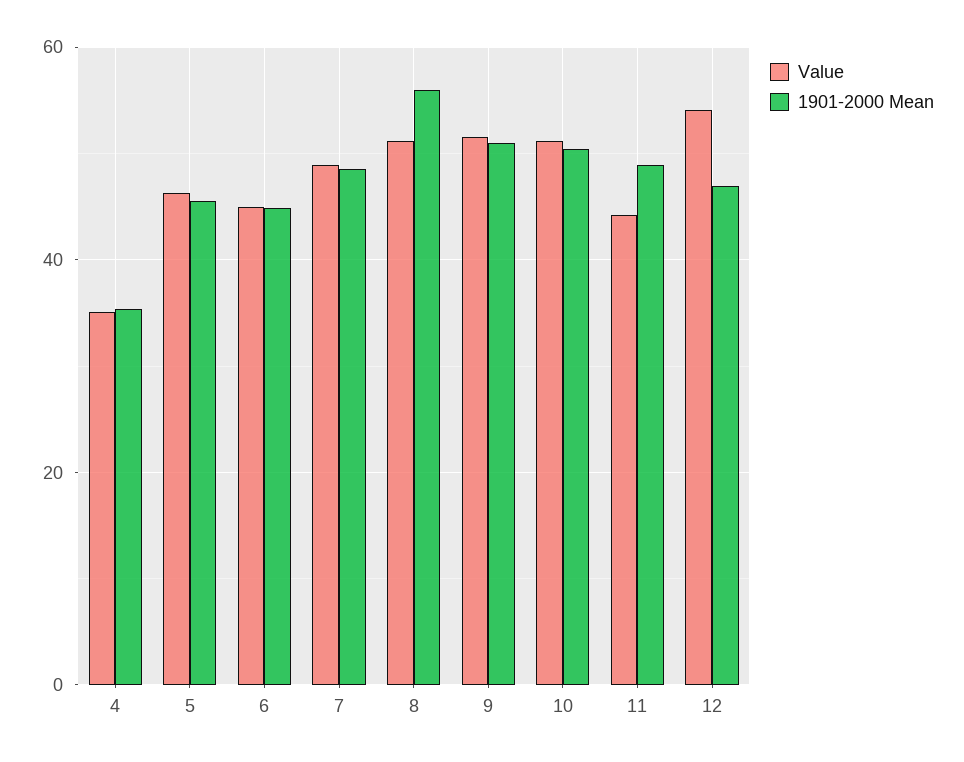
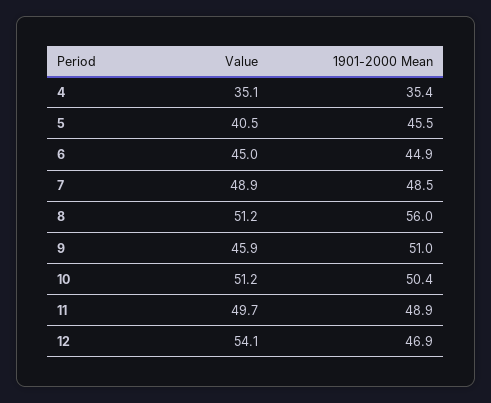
Value, 5: 46 -> 40.5
Value, 9: 52 -> 45.9
Value, 11: 44 -> 49.7

